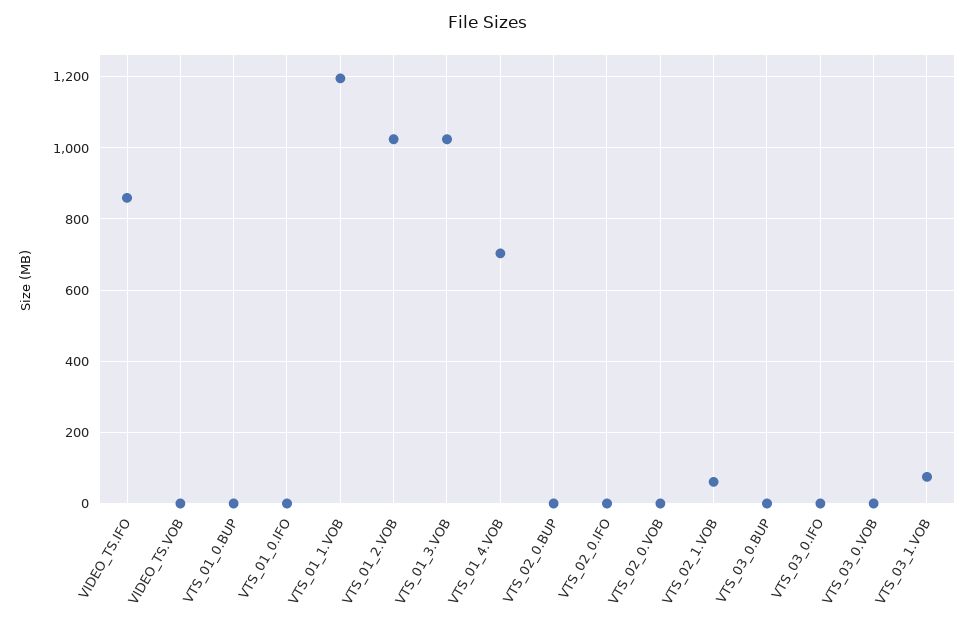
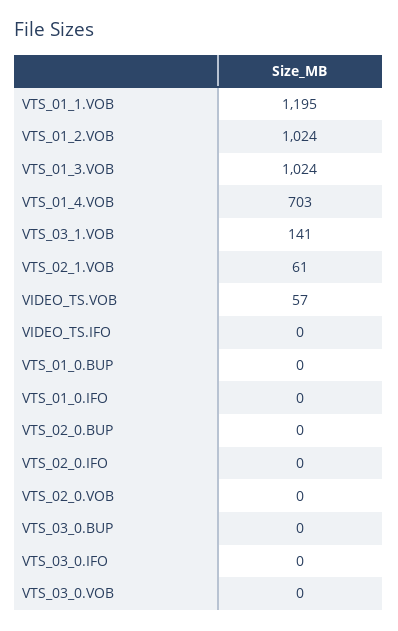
VIDEO_TS.IFO: 860 -> 0
VIDEO_TS.VOB: 0 -> 57
VTS_03_1.VOB: 80 -> 141

